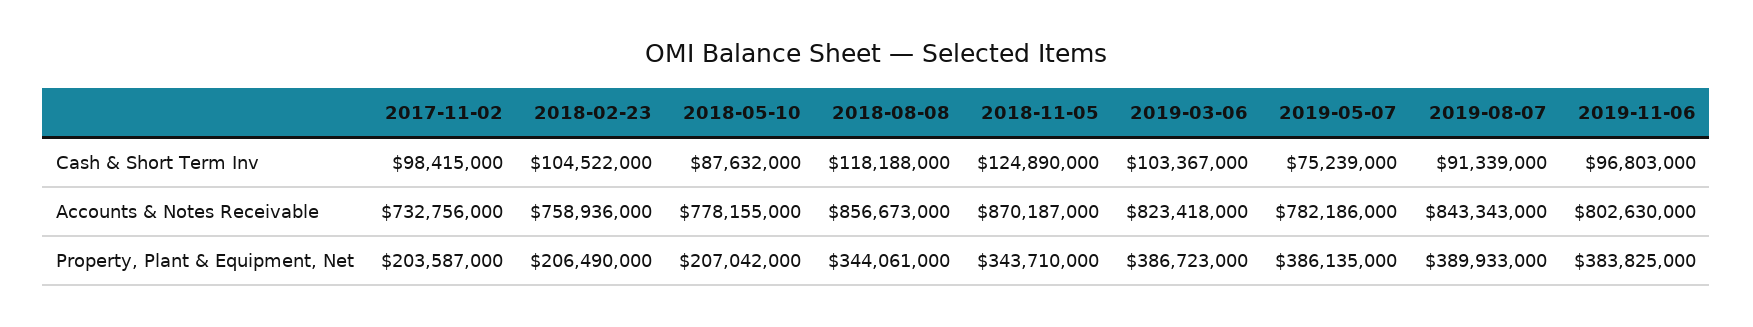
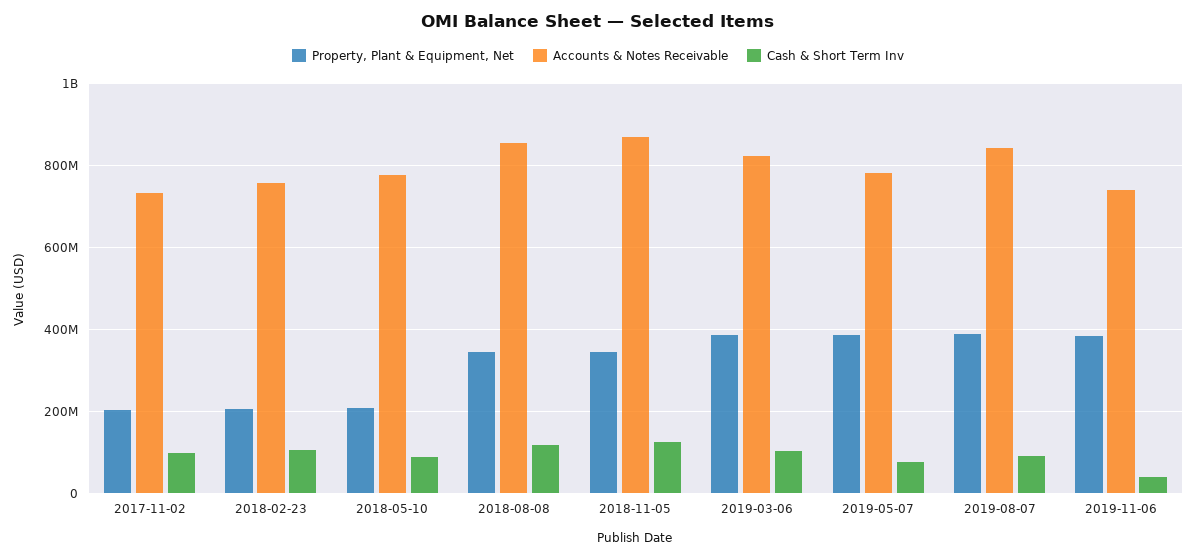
Cash & Short Term Inv, 2019-11-06: 96803000 -> 40000000
Accounts & Notes Receivable, 2019-11-06: 802630000 -> 740000000

